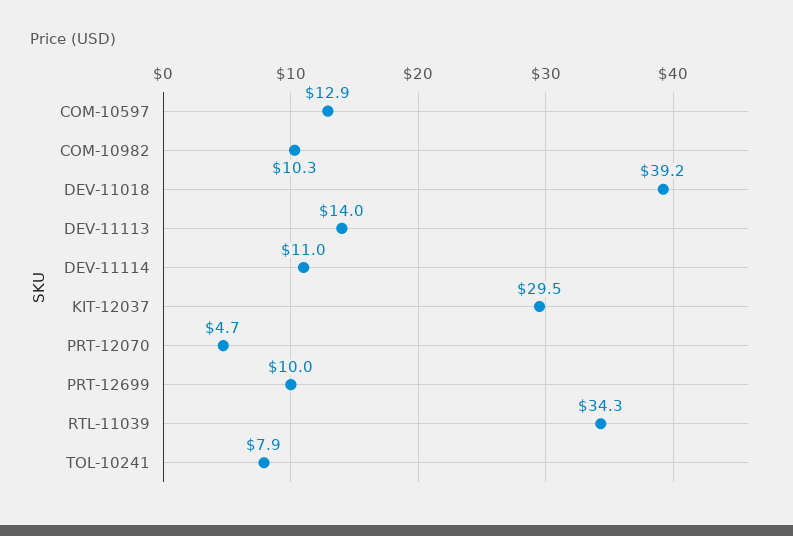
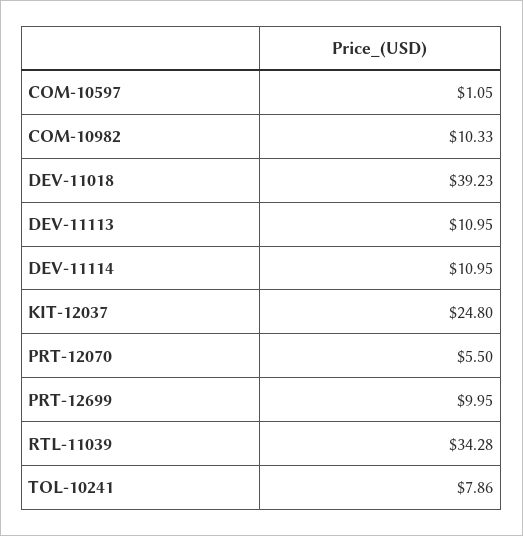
COM-10597: 12.9 -> 1.05
DEV-11113: 14 -> 10.95
KIT-12037: 29.5 -> 24.8
PRT-12070: 4.7 -> 5.5

